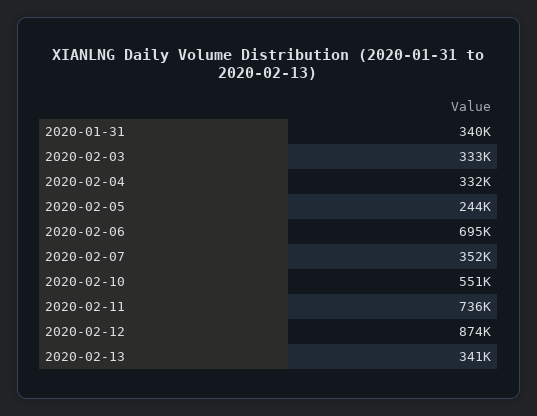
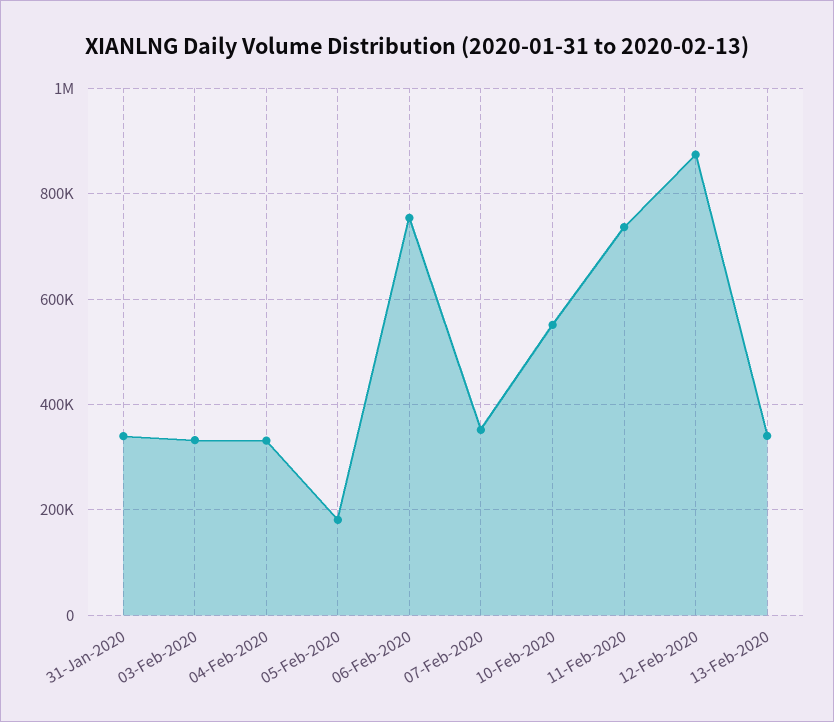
2020-02-05: 244000 -> 180000
2020-02-06: 695000 -> 760000

